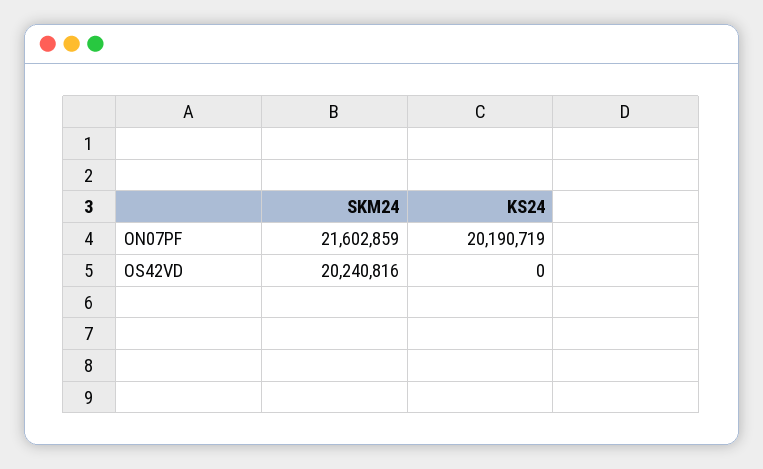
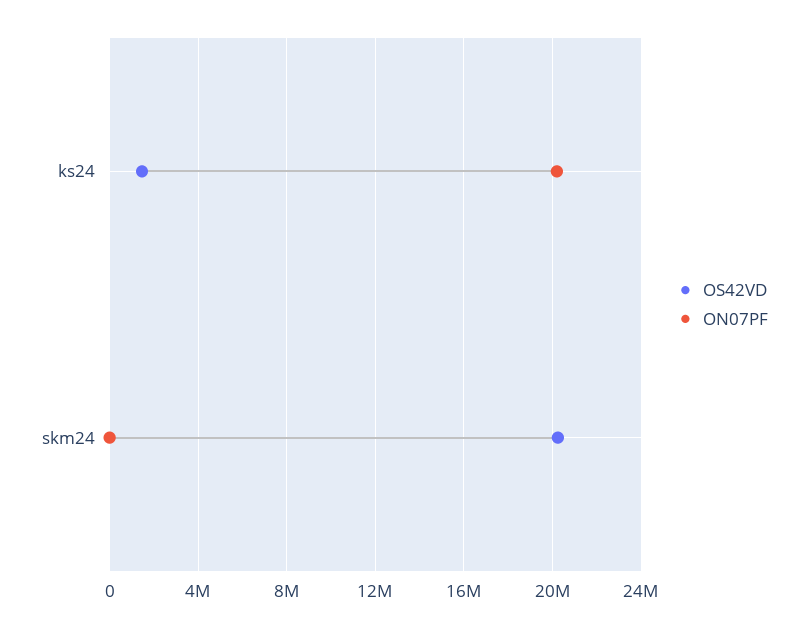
ON07PF, SKM24: 21602859 -> 0
OS42VD, KS24: 0 -> 1500000

